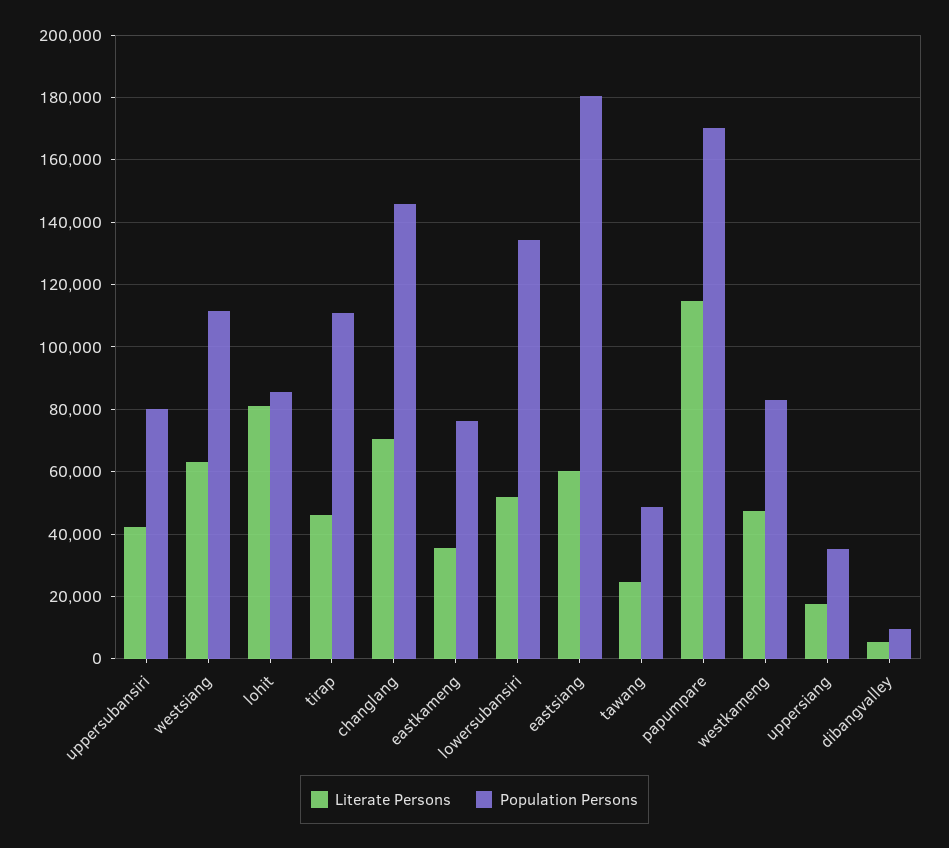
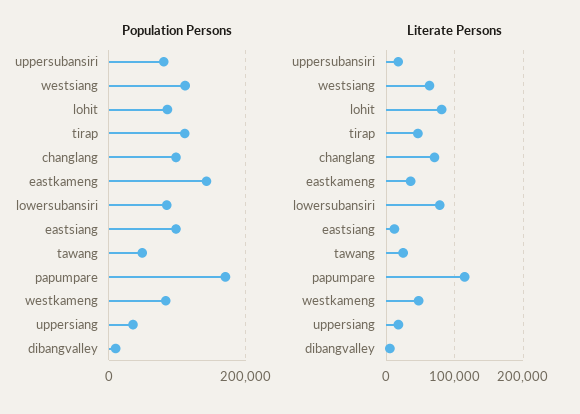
Literate Persons, uppersubansiri: 42000 -> 20000
Population Persons, changlang: 146000 -> 100000
Population Persons, eastkameng: 76000 -> 140000
Literate Persons, lowersubansiri: 52000 -> 80000
Population Persons, lowersubansiri: 134000 -> 80000
Literate Persons, eastsiang: 60000 -> 10000
Population Persons, eastsiang: 180000 -> 100000

